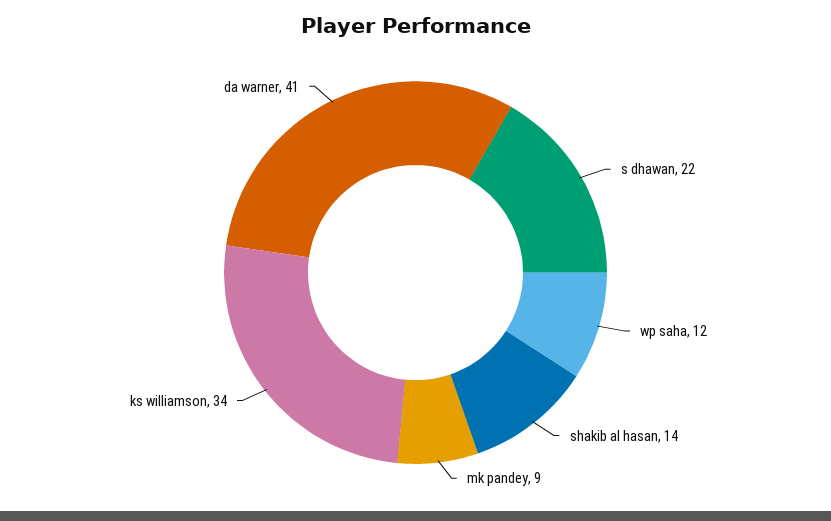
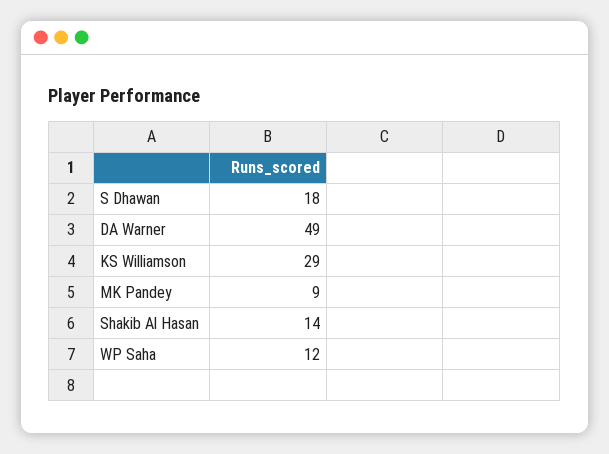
s dhawan: 22 -> 18
ks williamson: 34 -> 29
da warner: 41 -> 49

